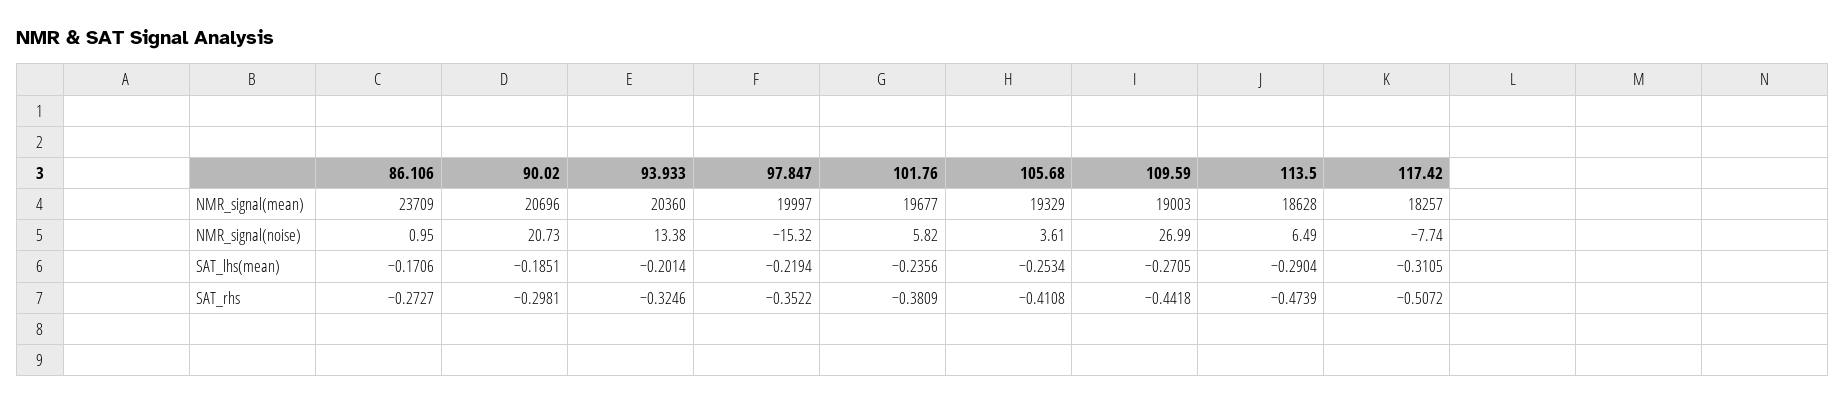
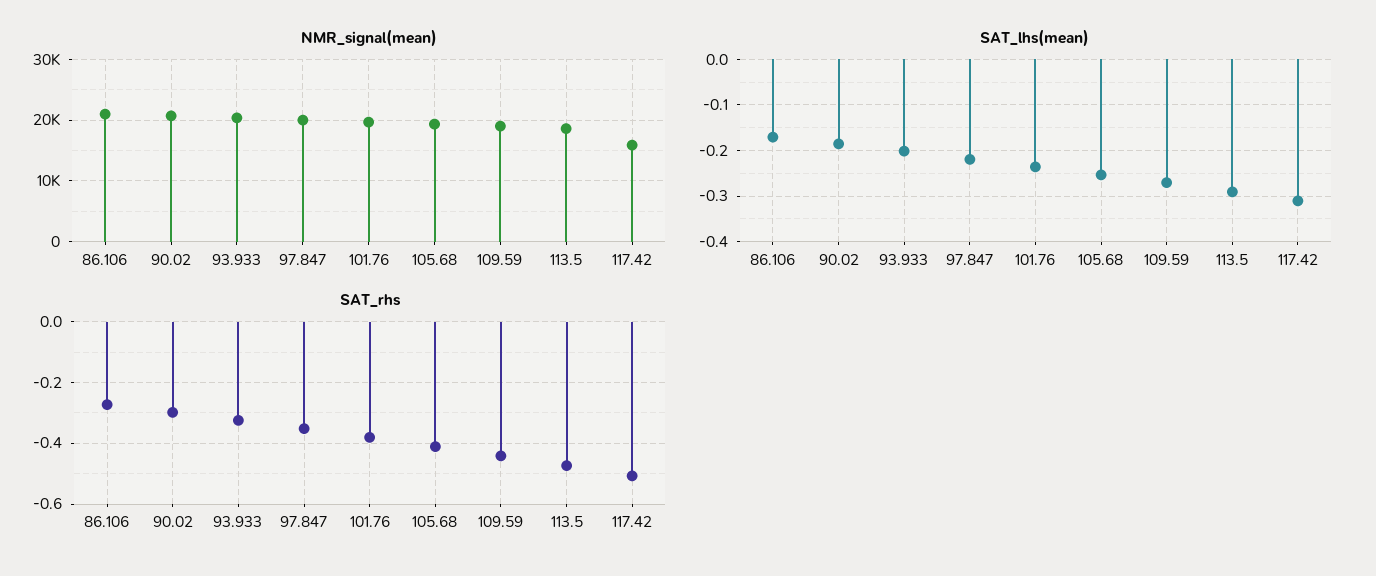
NMR_signal(mean), 86.106: 23709 -> 21000
NMR_signal(mean), 117.42: 18257 -> 16000
NMR_signal(noise), 86.106: 0.95 -> none
NMR_signal(noise), 90.02: 20.73 -> none
NMR_signal(noise), 93.933: 13.38 -> none
NMR_signal(noise), 97.847: -15.32 -> none
NMR_signal(noise), 101.76: 5.82 -> none
NMR_signal(noise), 105.68: 3.61 -> none
NMR_signal(noise), 109.59: 26.99 -> none
NMR_signal(noise), 113.5: 6.49 -> none
NMR_signal(noise), 117.42: -7.74 -> none

